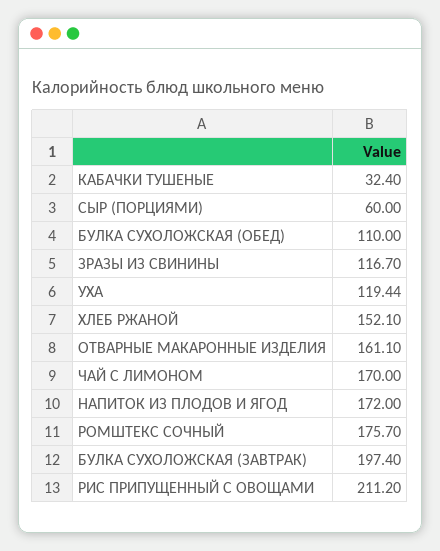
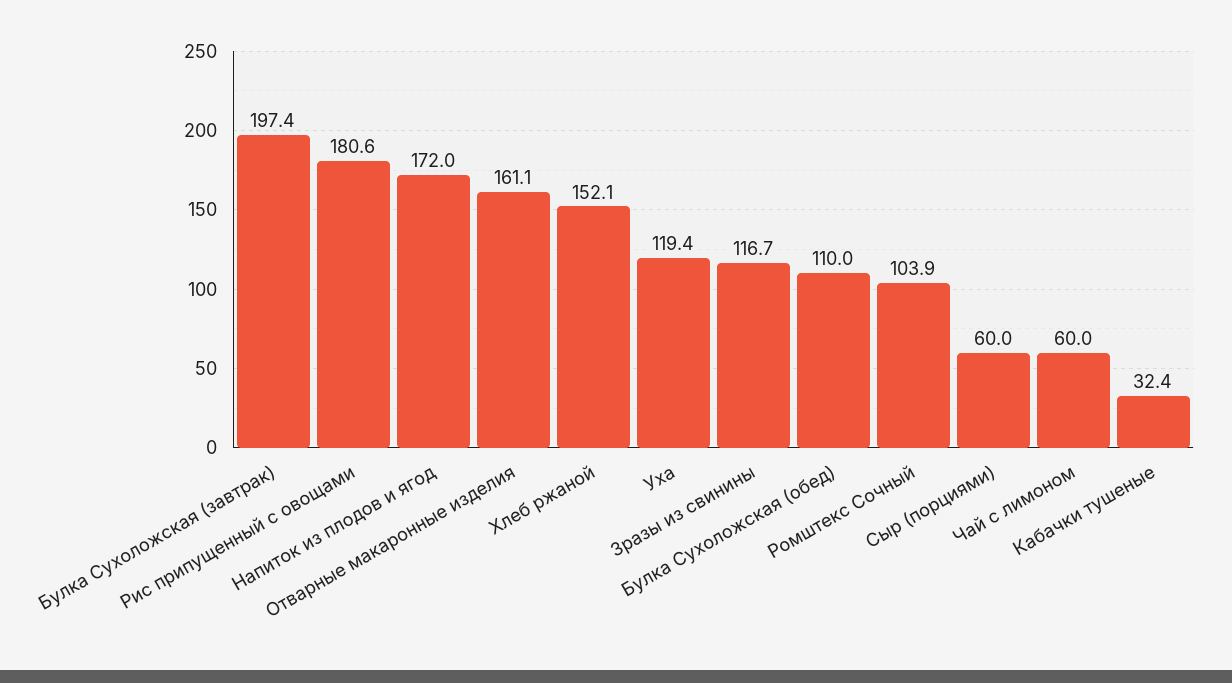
ЧАЙ С ЛИМОНОМ: 170 -> 60
РОМШТЕКС СОЧНЫЙ: 175.7 -> 103.9
РИС ПРИПУЩЕННЫЙ С ОВОЩАМИ: 211.2 -> 180.6

